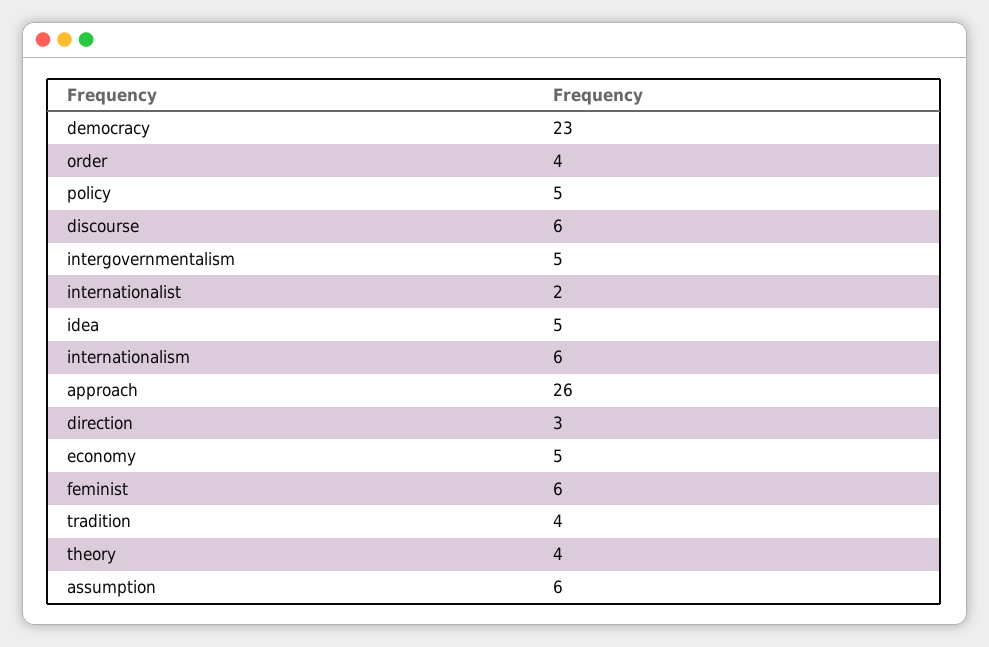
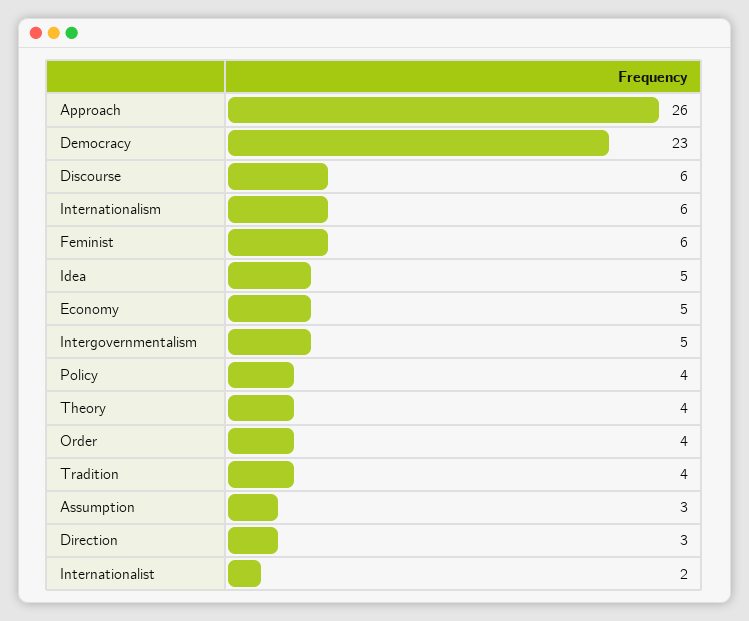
policy: 5 -> 4
assumption: 6 -> 3

